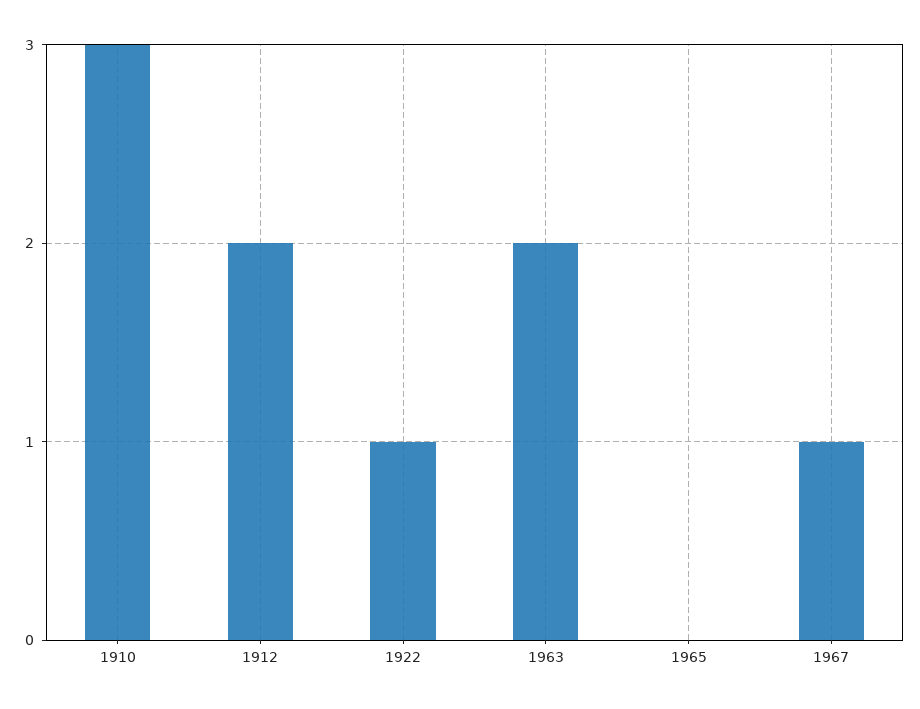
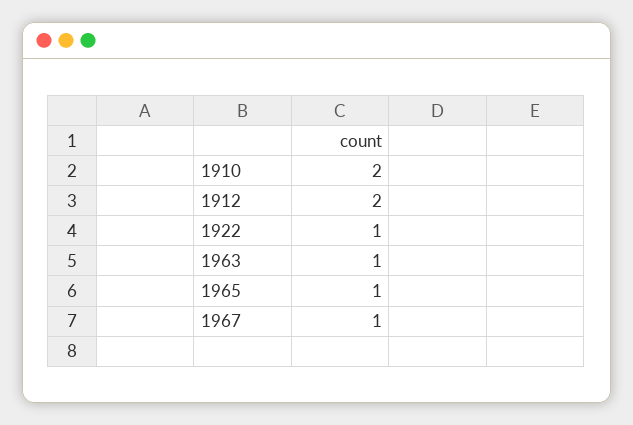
1910: 3 -> 2
1963: 2 -> 1
1965: 0 -> 1

